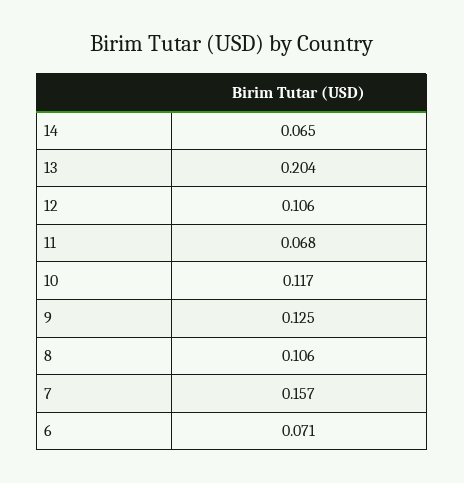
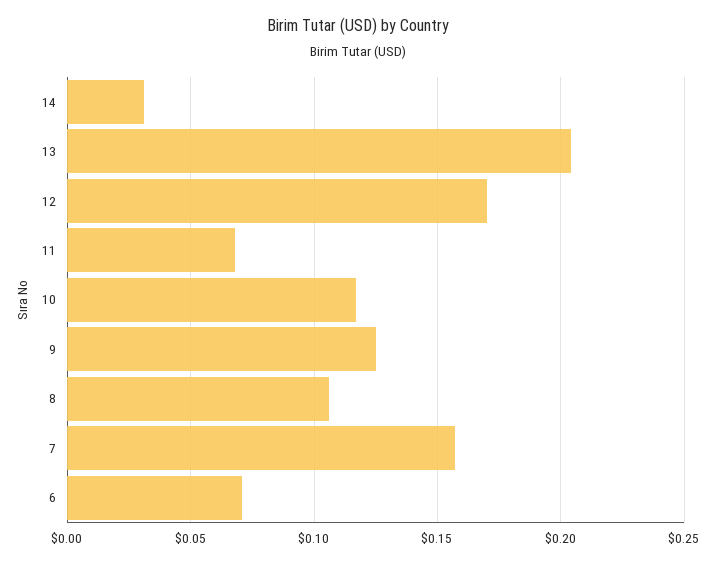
14: 0.065 -> 0.03
12: 0.106 -> 0.17

